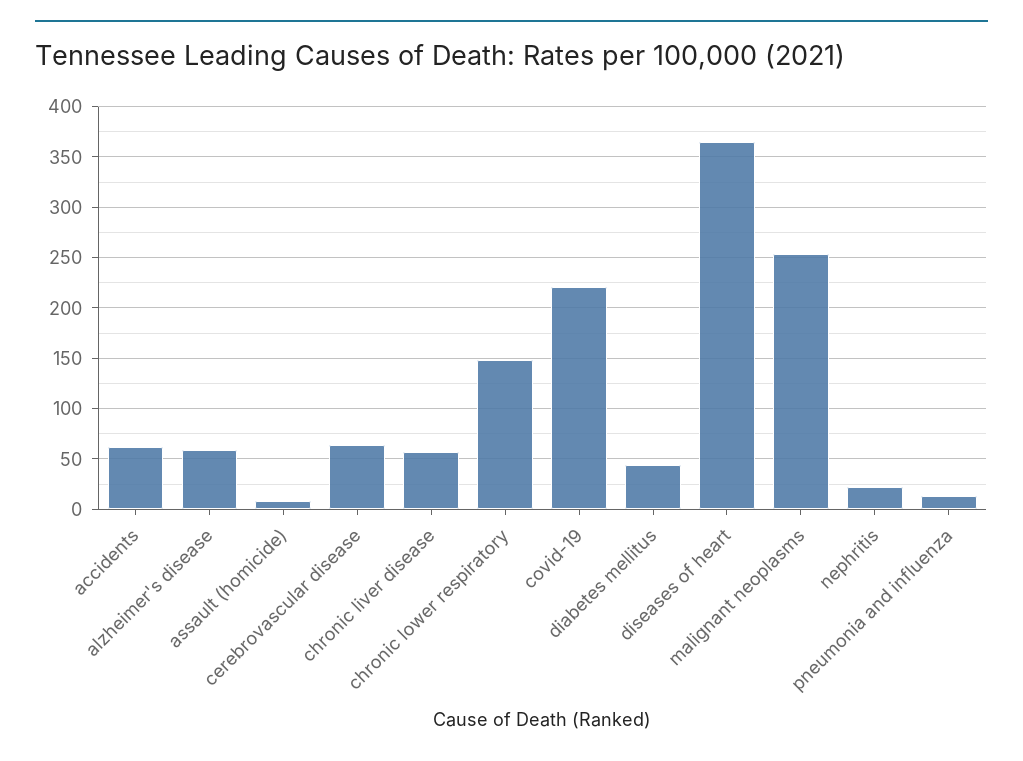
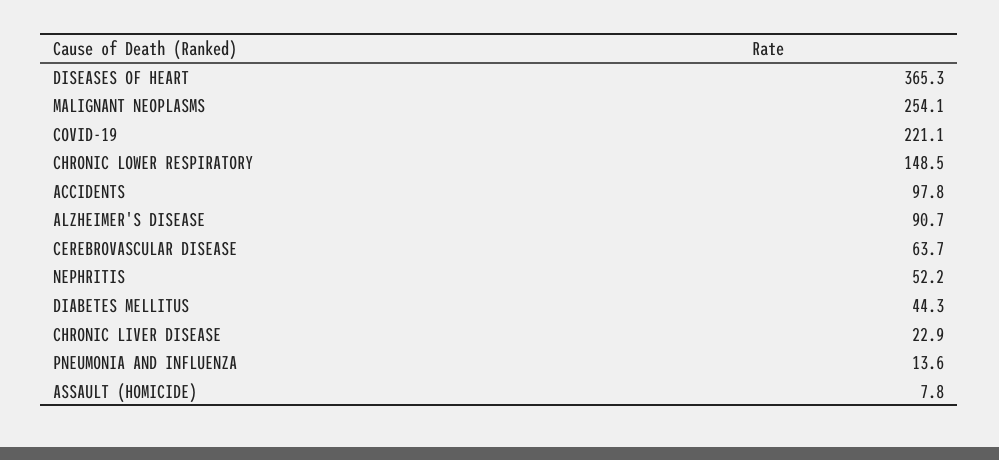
accidents: 60 -> 97.8
alzheimer's disease: 60 -> 90.7
chronic liver disease: 60 -> 22.9
nephritis: 20 -> 52.2

